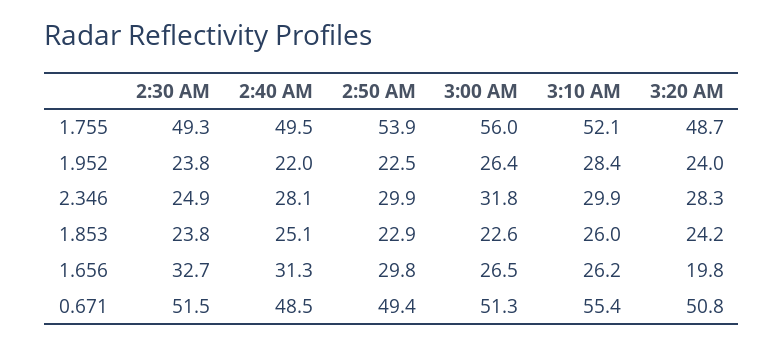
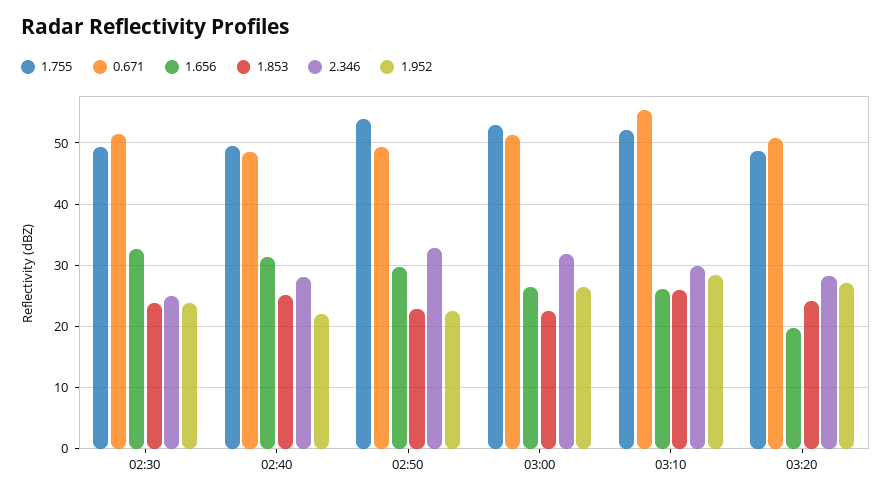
1.755, 3:00 AM: 56 -> 53
1.952, 3:20 AM: 24 -> 27
2.346, 2:50 AM: 29.9 -> 33

